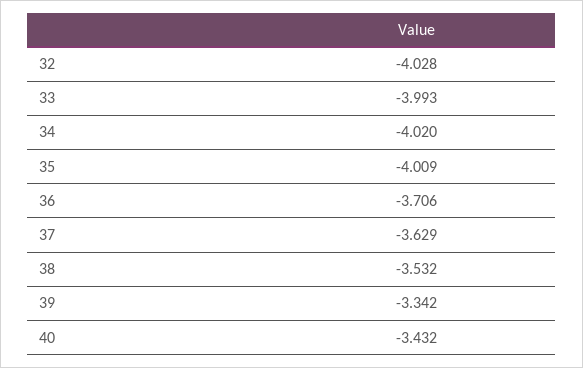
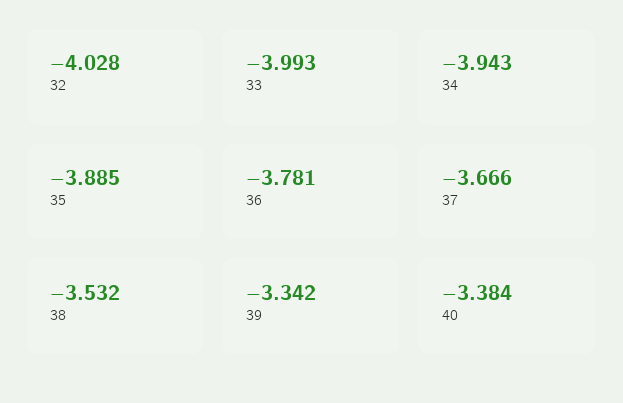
34: -4.02 -> -3.943
35: -4.009 -> -3.885
36: -3.706 -> -3.781
37: -3.629 -> -3.666
40: -3.432 -> -3.384

